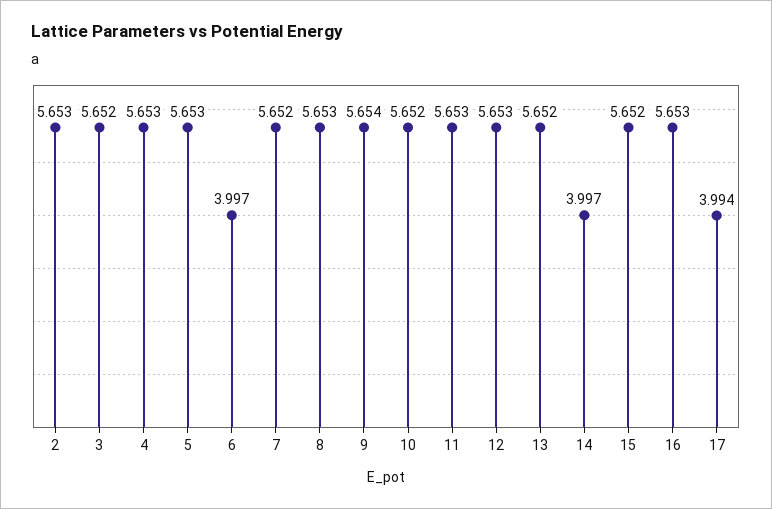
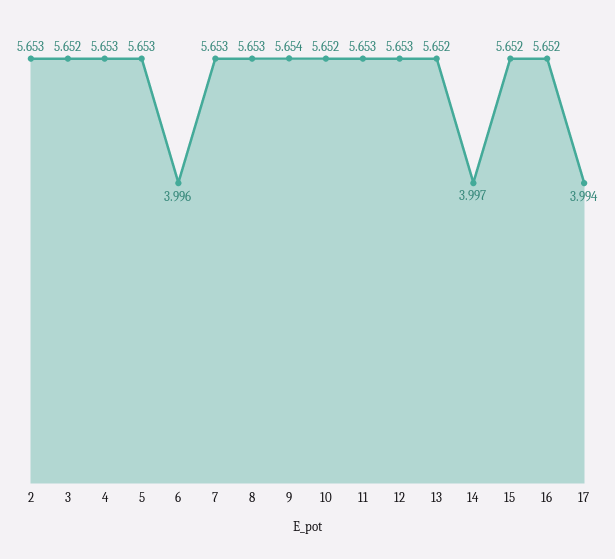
6: 3.997 -> 3.996
7: 5.652 -> 5.653
16: 5.653 -> 5.652

